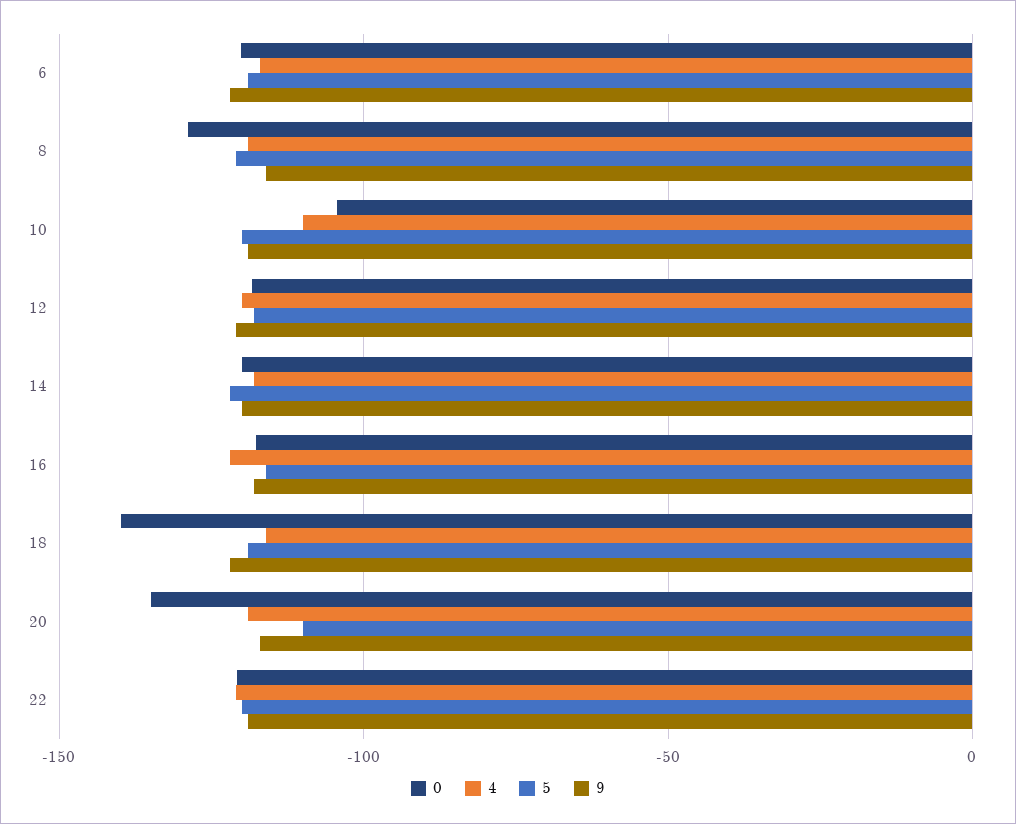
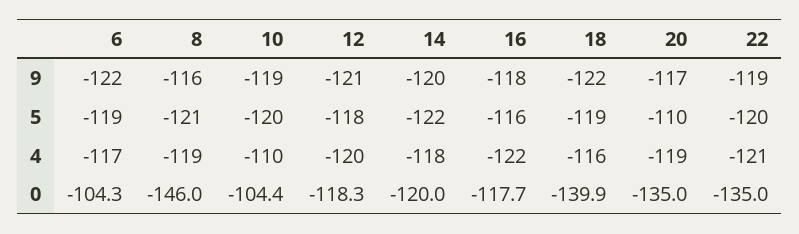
0, 6: -120 -> -104.3
0, 8: -130 -> -146
0, 22: -120 -> -135

